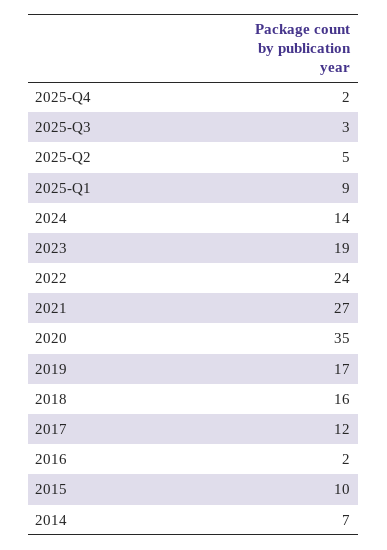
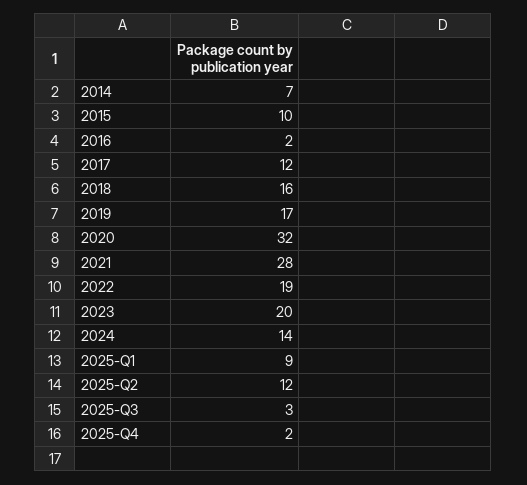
2025-Q2: 5 -> 12
2023: 19 -> 20
2022: 24 -> 19
2021: 27 -> 28
2020: 35 -> 32

